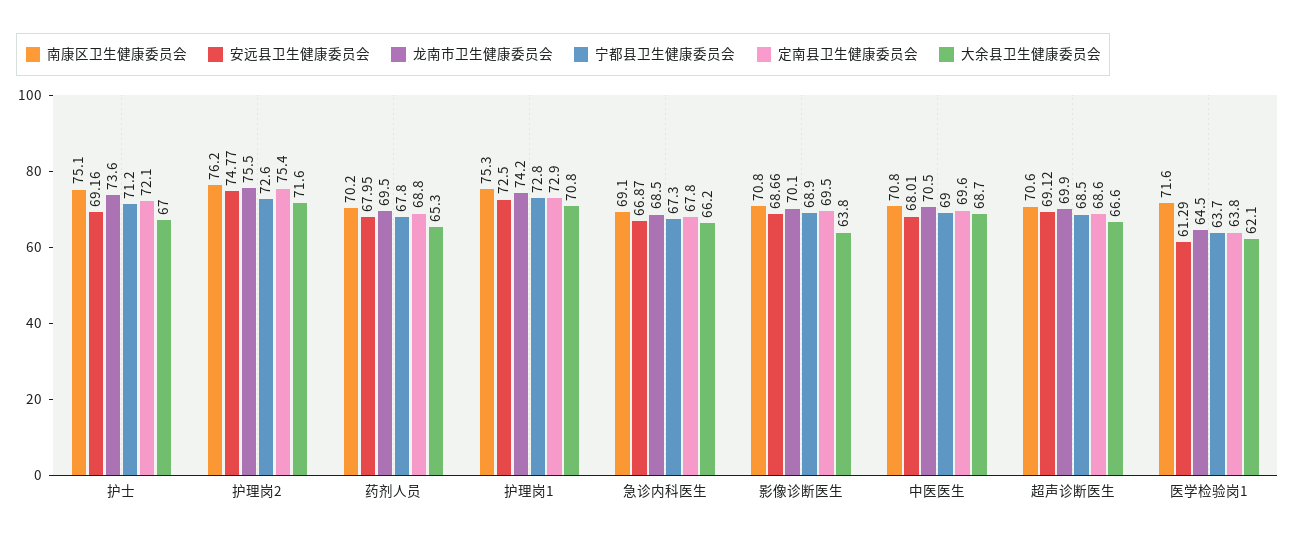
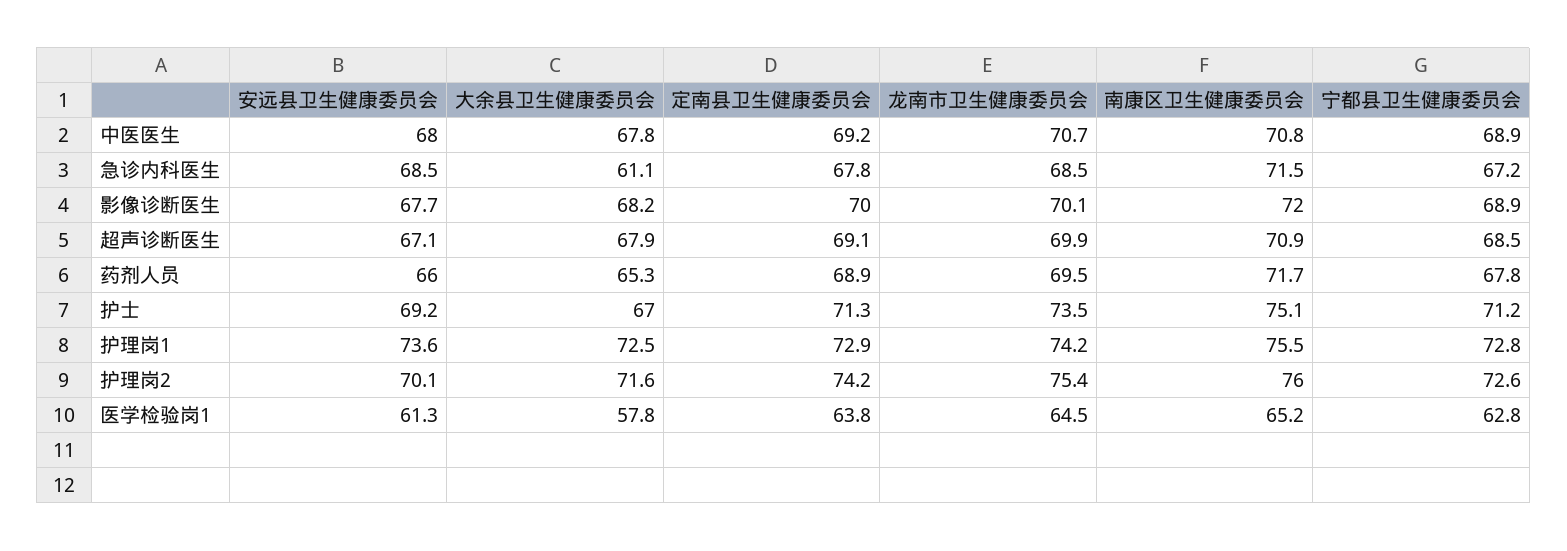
龙南市卫生健康委员会, 护士: 73.6 -> 73.5
定南县卫生健康委员会, 护士: 72.1 -> 71.3
南康区卫生健康委员会, 护理岗2: 76.2 -> 76
安远县卫生健康委员会, 护理岗2: 74.77 -> 70.1
龙南市卫生健康委员会, 护理岗2: 75.5 -> 75.4
定南县卫生健康委员会, 护理岗2: 75.4 -> 74.2
南康区卫生健康委员会, 药剂人员: 70.2 -> 71.7
安远县卫生健康委员会, 药剂人员: 67.95 -> 66
定南县卫生健康委员会, 药剂人员: 68.8 -> 68.9
南康区卫生健康委员会, 护理岗1: 75.3 -> 75.5
安远县卫生健康委员会, 护理岗1: 72.5 -> 73.6
大余县卫生健康委员会, 护理岗1: 70.8 -> 72.5
南康区卫生健康委员会, 急诊内科医生: 69.1 -> 71.5
安远县卫生健康委员会, 急诊内科医生: 66.87 -> 68.5
宁都县卫生健康委员会, 急诊内科医生: 67.3 -> 67.2
大余县卫生健康委员会, 急诊内科医生: 66.2 -> 61.1
南康区卫生健康委员会, 影像诊断医生: 70.8 -> 72
安远县卫生健康委员会, 影像诊断医生: 68.66 -> 67.7
定南县卫生健康委员会, 影像诊断医生: 69.5 -> 70
大余县卫生健康委员会, 影像诊断医生: 63.8 -> 68.2
龙南市卫生健康委员会, 中医医生: 70.5 -> 70.7
宁都县卫生健康委员会, 中医医生: 69 -> 68.9
定南县卫生健康委员会, 中医医生: 69.6 -> 69.2
大余县卫生健康委员会, 中医医生: 68.7 -> 67.8
南康区卫生健康委员会, 超声诊断医生: 70.6 -> 70.9
安远县卫生健康委员会, 超声诊断医生: 69.12 -> 67.1
定南县卫生健康委员会, 超声诊断医生: 68.6 -> 69.1
大余县卫生健康委员会, 超声诊断医生: 66.6 -> 67.9
南康区卫生健康委员会, 医学检验岗1: 71.6 -> 65.2
宁都县卫生健康委员会, 医学检验岗1: 63.7 -> 62.8
大余县卫生健康委员会, 医学检验岗1: 62.1 -> 57.8

